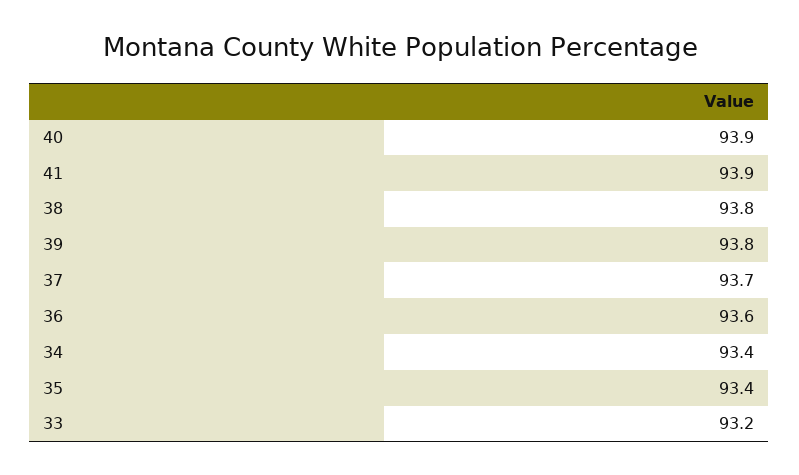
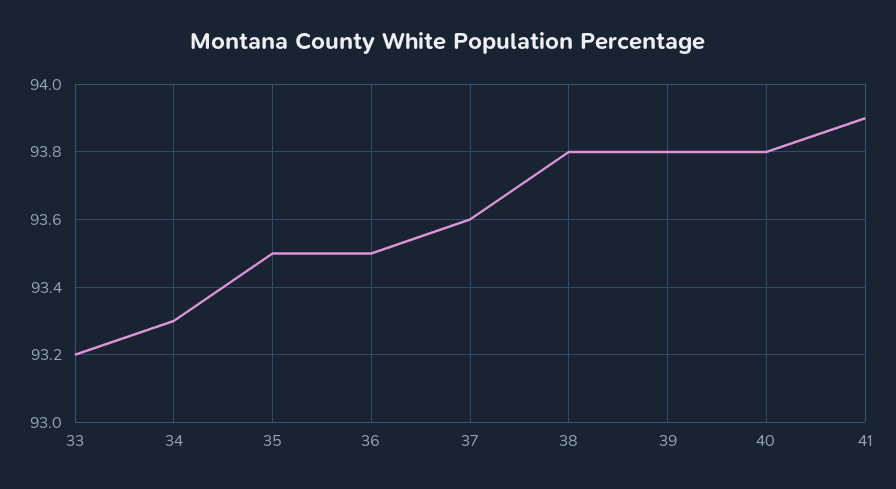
40: 93.9 -> 93.8
37: 93.7 -> 93.6
36: 93.6 -> 93.5
34: 93.4 -> 93.3
35: 93.4 -> 93.5

